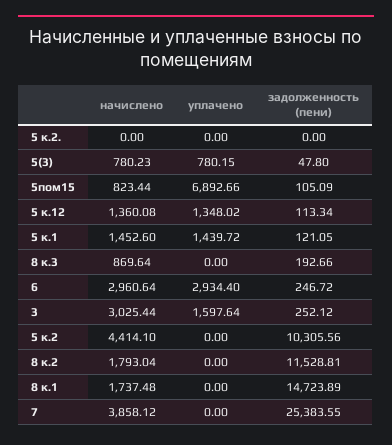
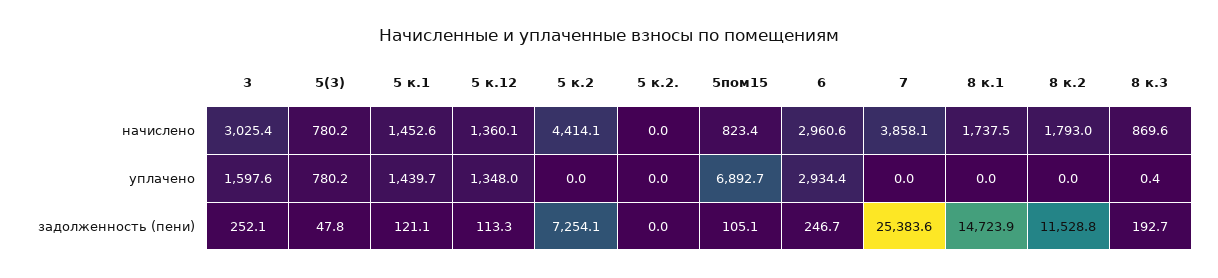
уплачено, 8 к.3: 0 -> 0.4
задолженность (пени), 5 к.2: 10305.56 -> 7254.1

